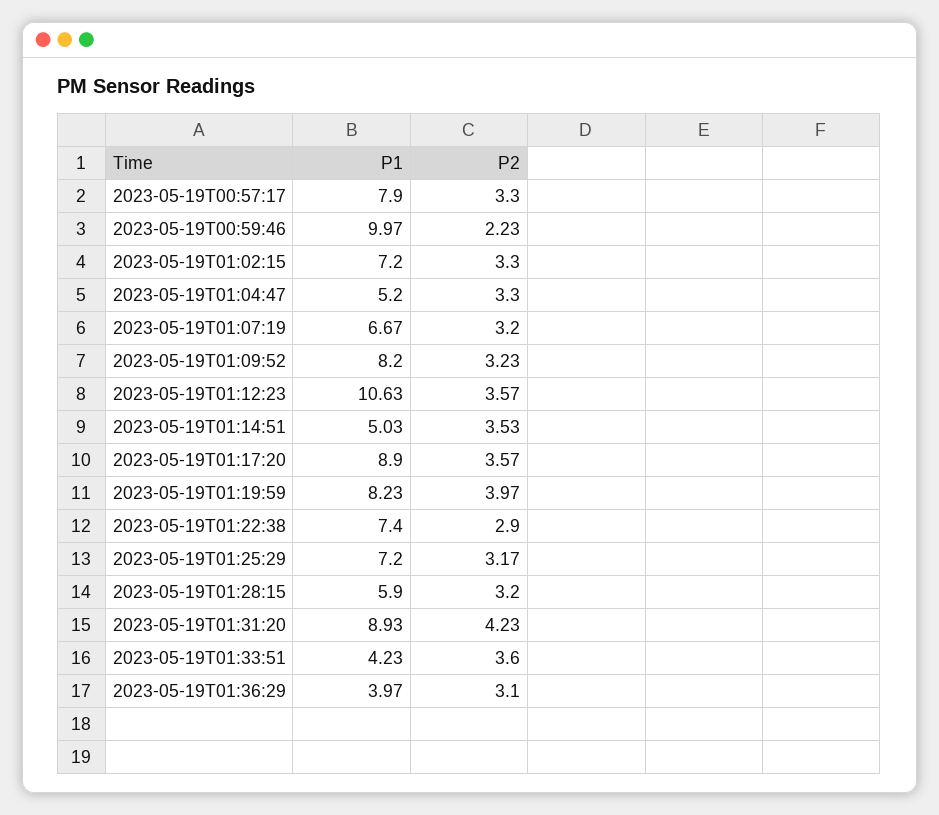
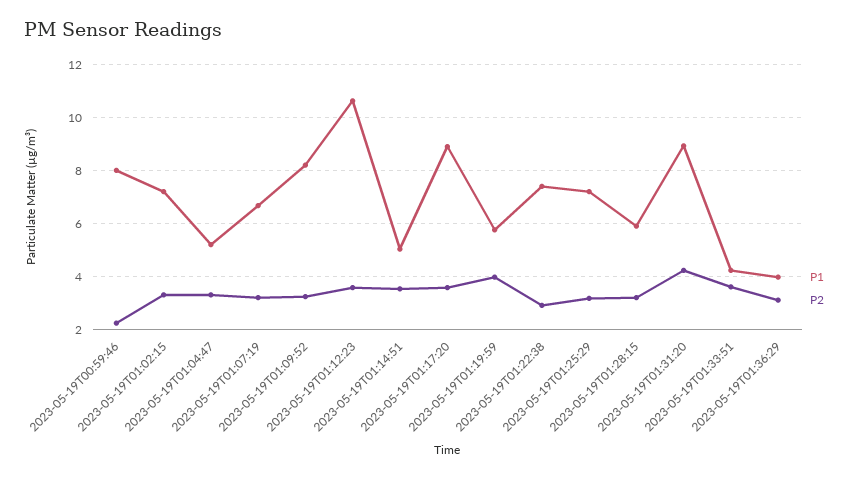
P1, 2023-05-19T00:57:17: 7.9 -> none
P2, 2023-05-19T00:57:17: 3.3 -> none
P1, 2023-05-19T00:59:46: 9.97 -> 8
P1, 2023-05-19T01:19:59: 8.23 -> 5.75

